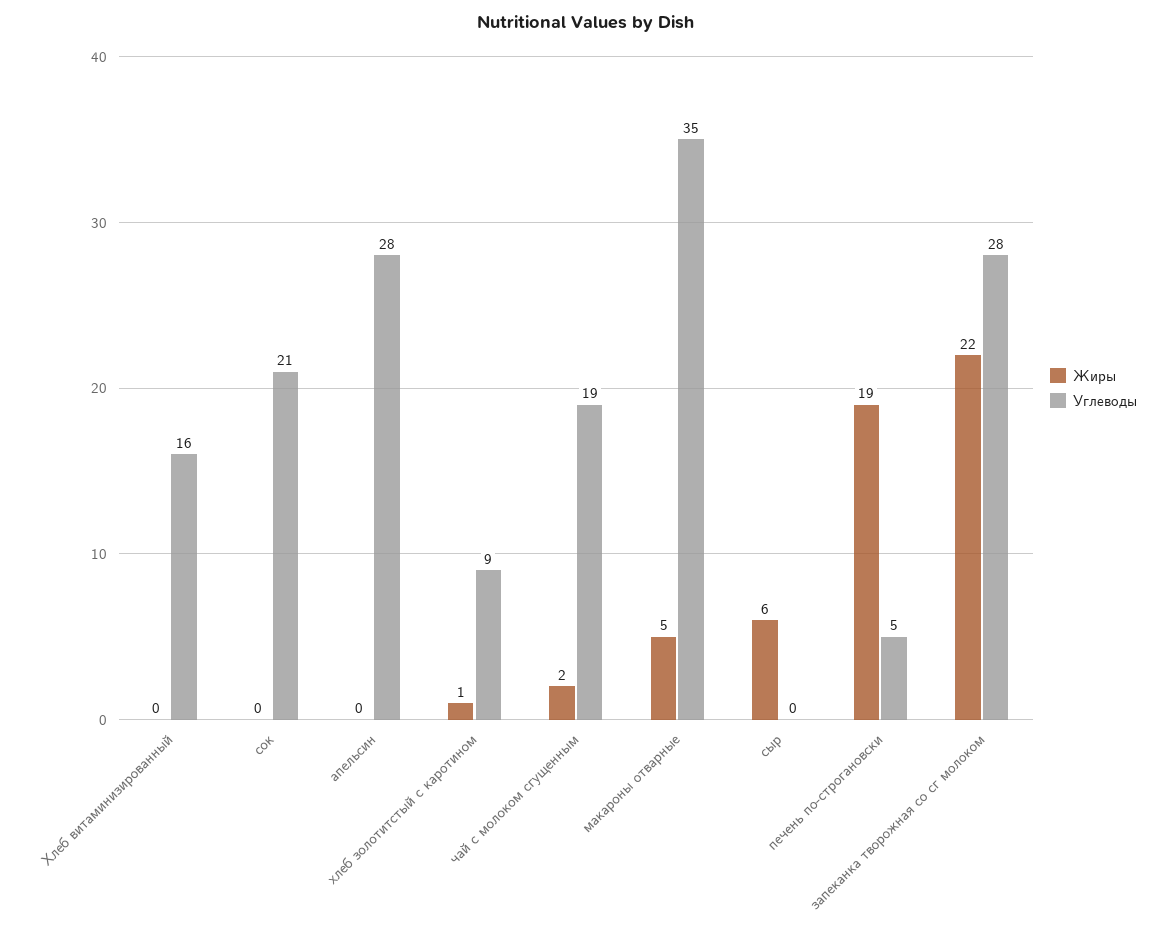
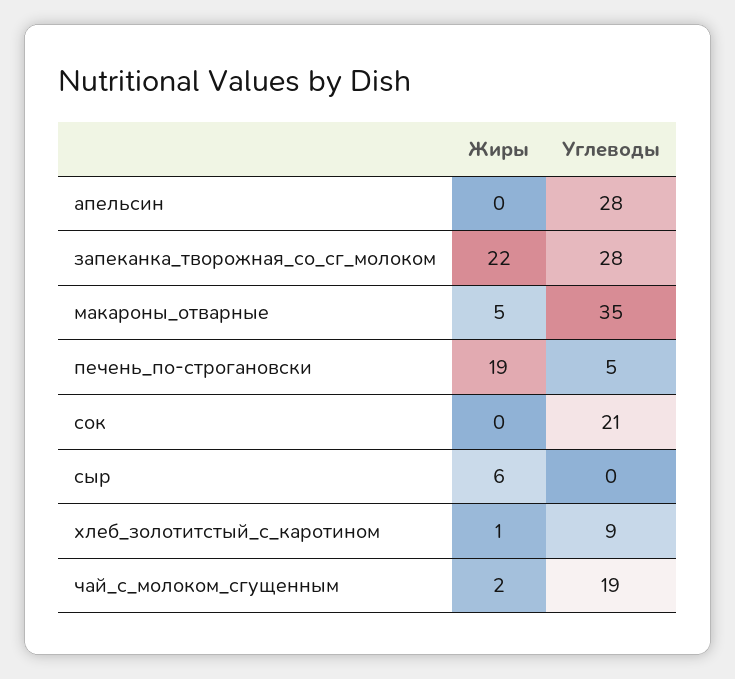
Жиры, Хлеб витаминизированный: 0 -> none
Углеводы, Хлеб витаминизированный: 16 -> none

